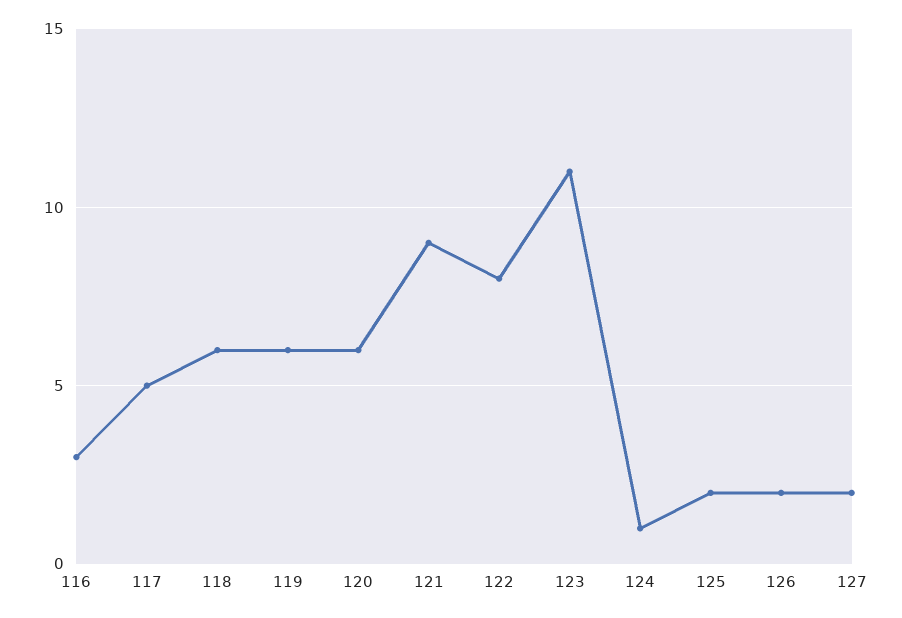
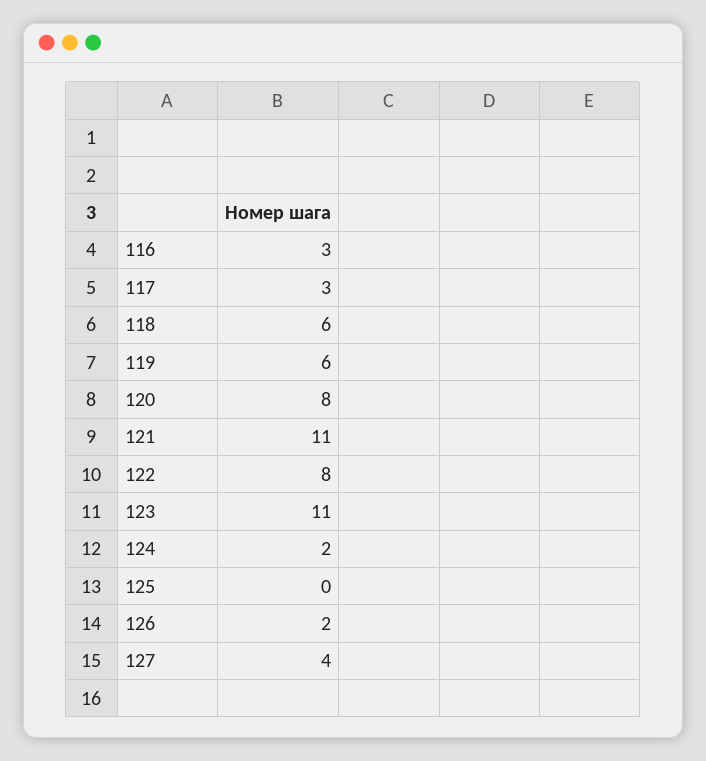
117: 5 -> 3
120: 6 -> 8
121: 9 -> 11
124: 1 -> 2
125: 2 -> 0
127: 2 -> 4

